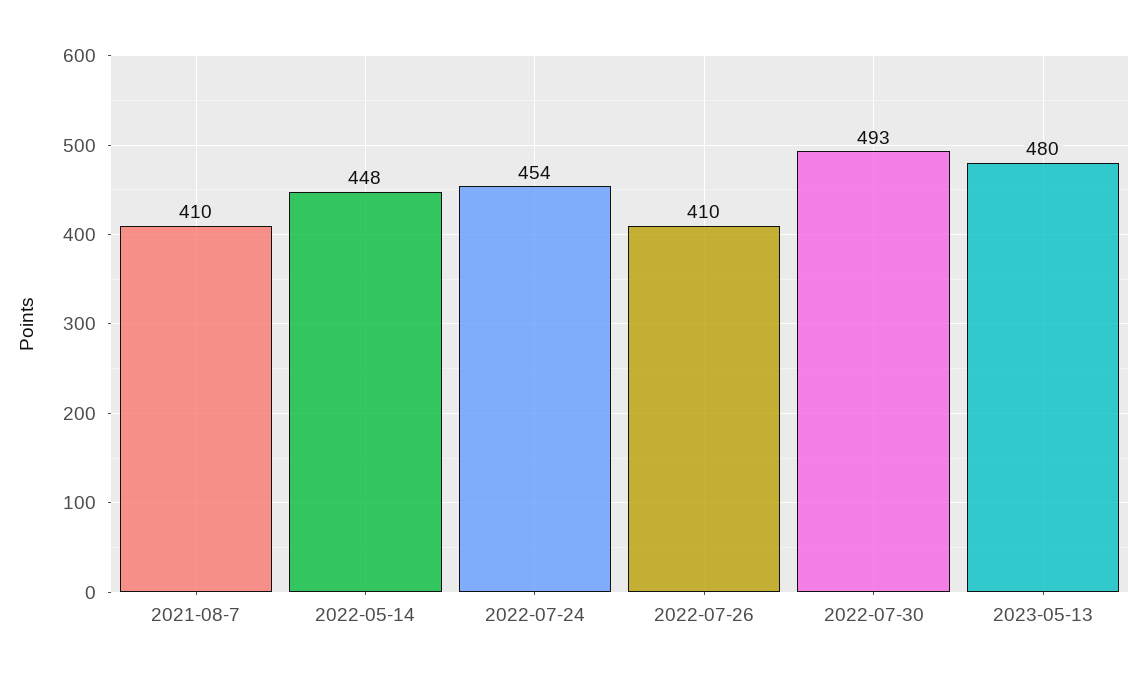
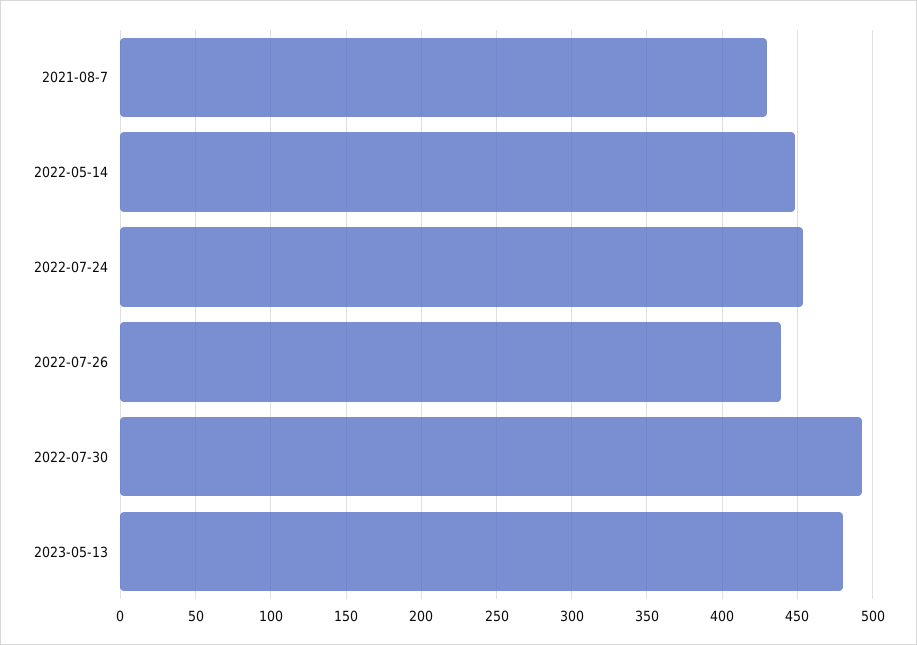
2021-08-7: 410 -> 430
2022-07-26: 410 -> 440

